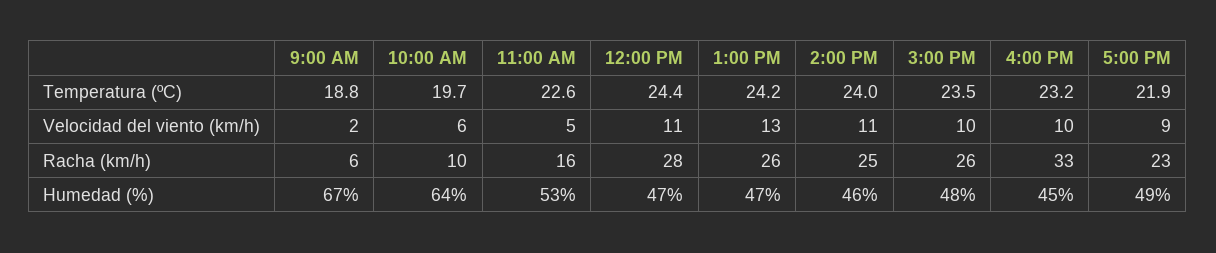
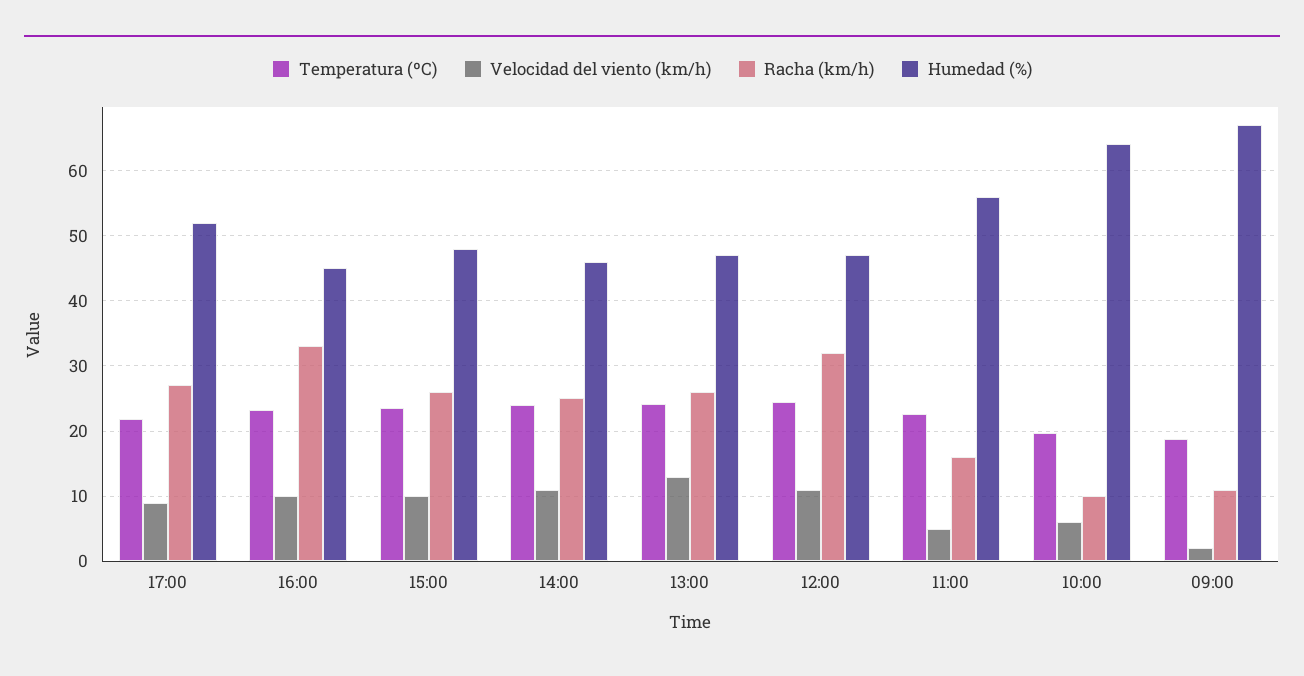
Racha (km/h), 9:00 AM: 6 -> 11
Racha (km/h), 12:00 PM: 28 -> 32
Racha (km/h), 5:00 PM: 23 -> 27
Humedad (%), 11:00 AM: 53 -> 56
Humedad (%), 5:00 PM: 49 -> 52

